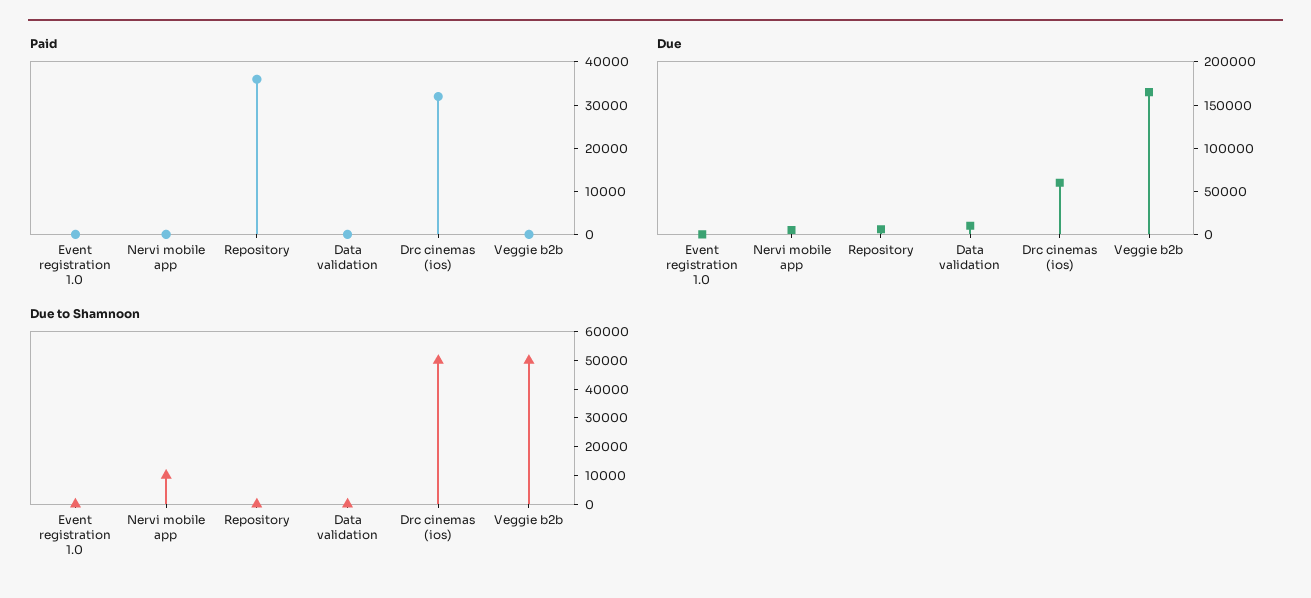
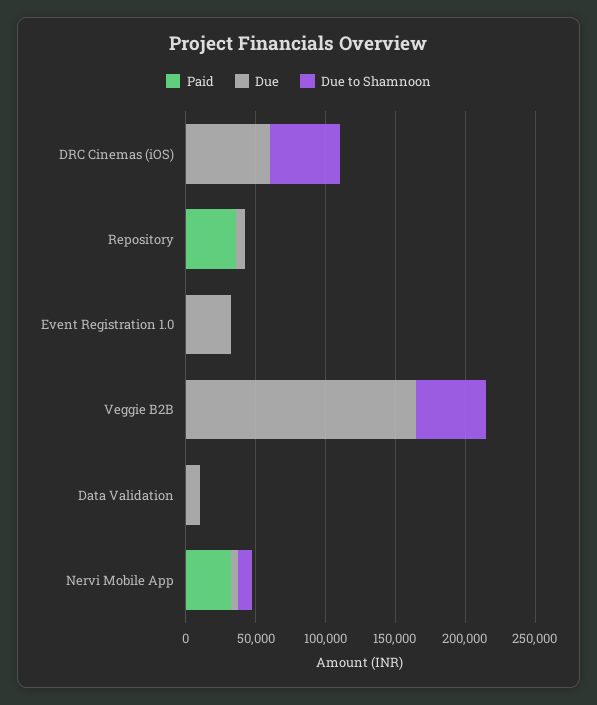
Paid, Nervi mobile app: 0 -> 30000
Paid, Drc cinemas (ios): 32000 -> 0
Due, Event registration 1.0: 0 -> 30000

